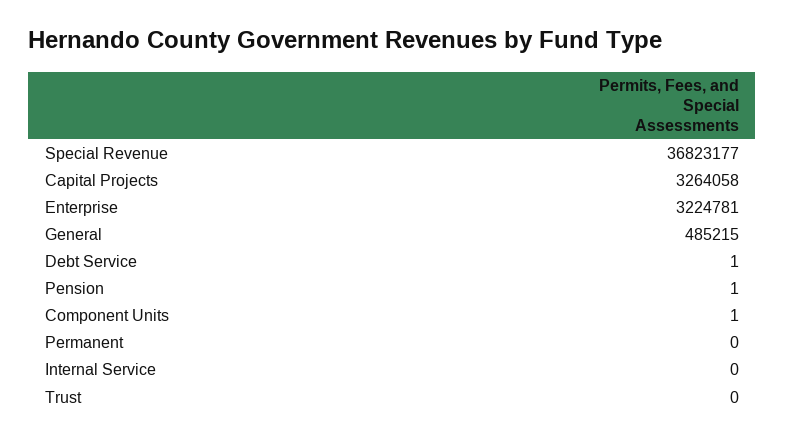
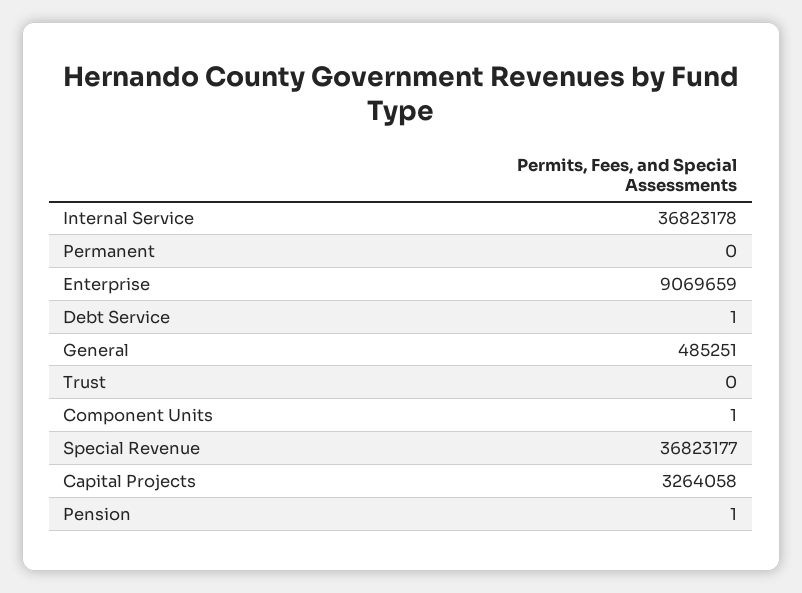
Enterprise: 3224781 -> 9069659
General: 485215 -> 485251
Internal Service: 0 -> 36823178

